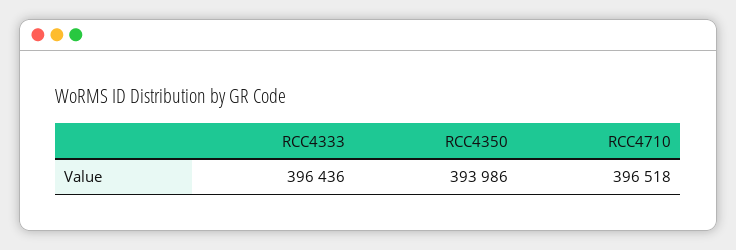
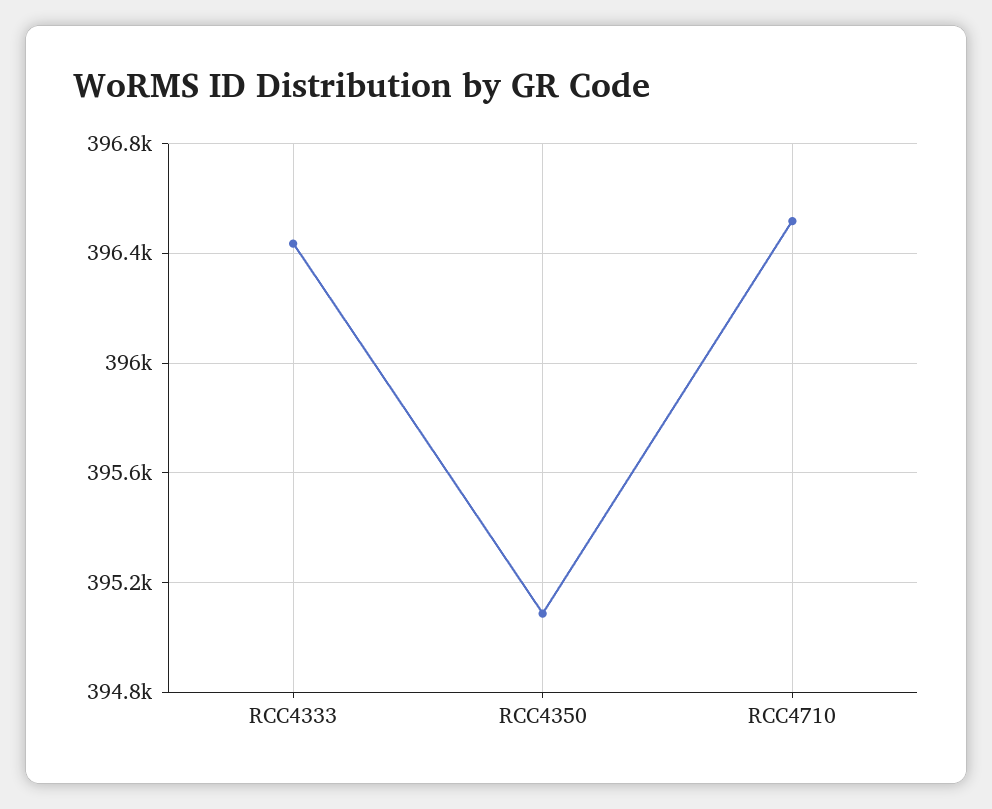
RCC4350: 393986 -> 395100

